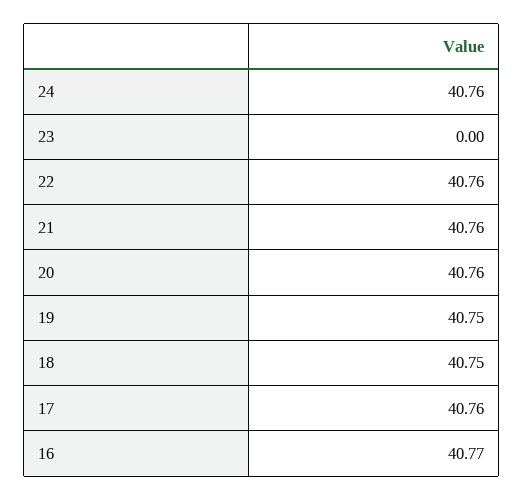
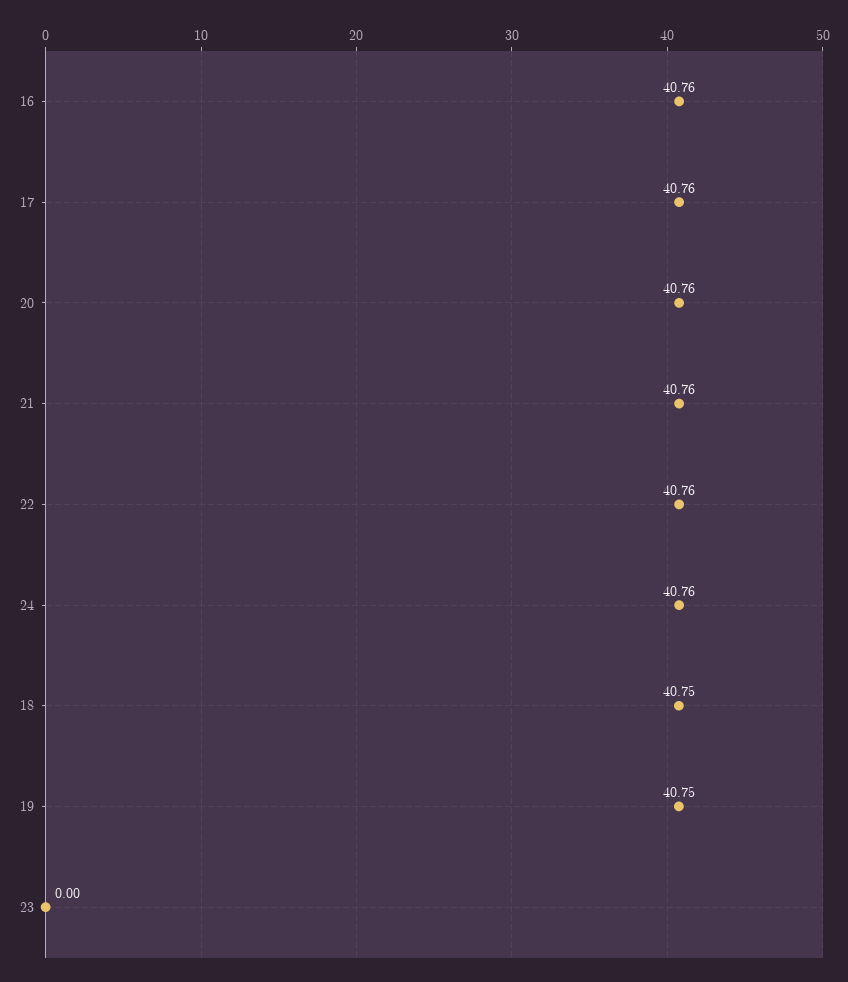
16: 40.77 -> 40.76

